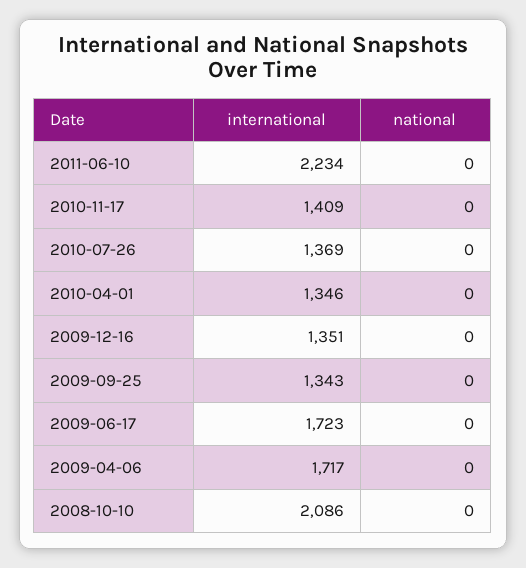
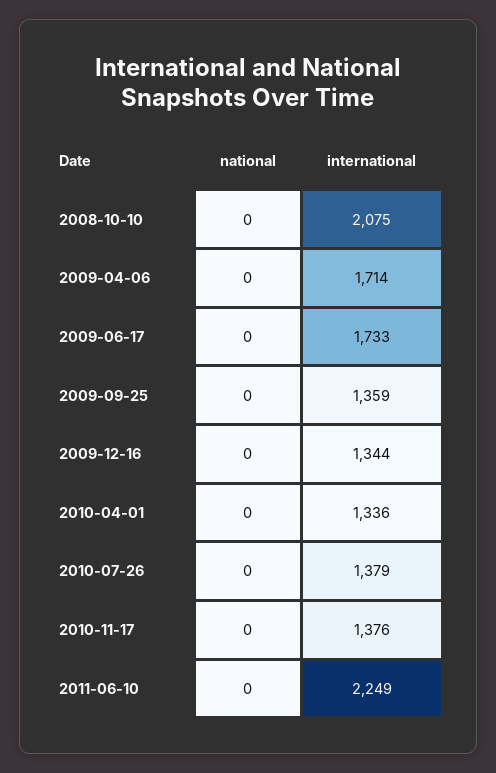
international, 2011-06-10: 2234 -> 2249
international, 2010-11-17: 1409 -> 1376
international, 2010-07-26: 1369 -> 1379
international, 2010-04-01: 1346 -> 1336
international, 2009-12-16: 1351 -> 1344
international, 2009-09-25: 1343 -> 1359
international, 2009-06-17: 1723 -> 1733
international, 2009-04-06: 1717 -> 1714
international, 2008-10-10: 2086 -> 2075

